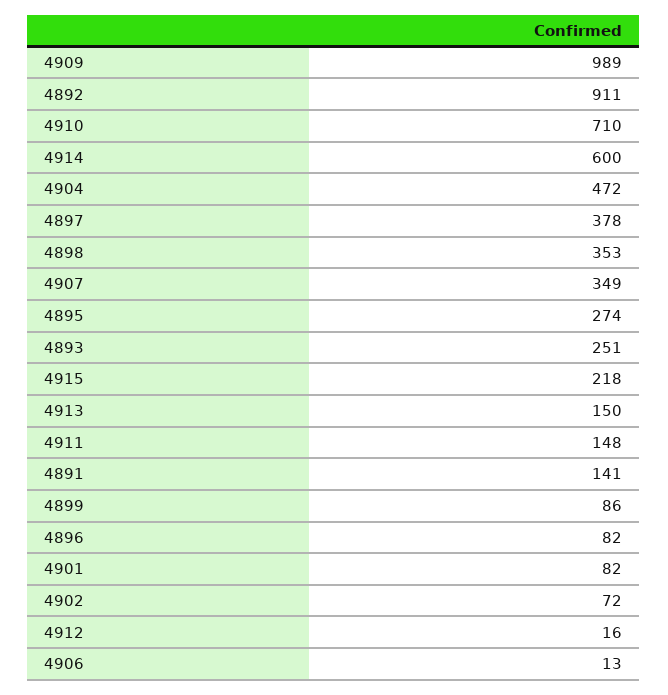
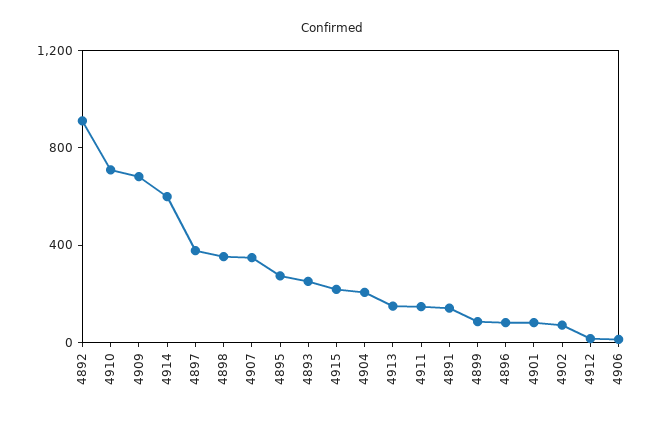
4909: 989 -> 700
4904: 472 -> 200

